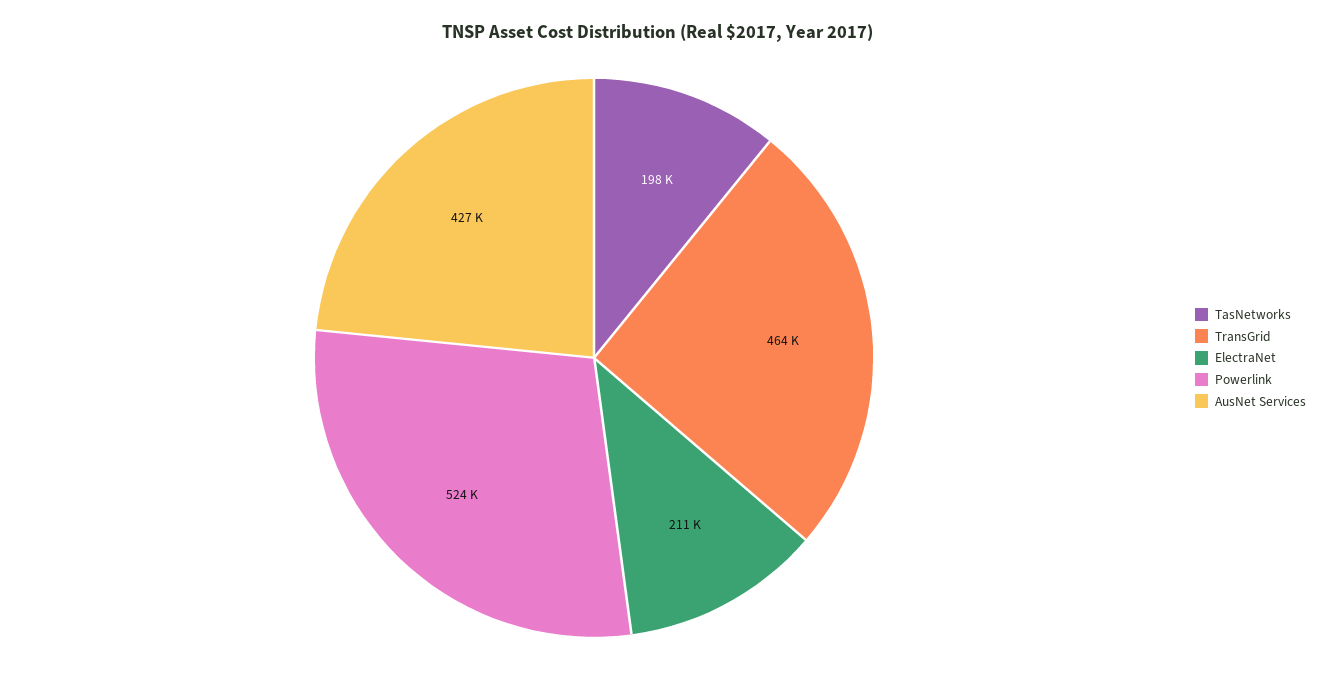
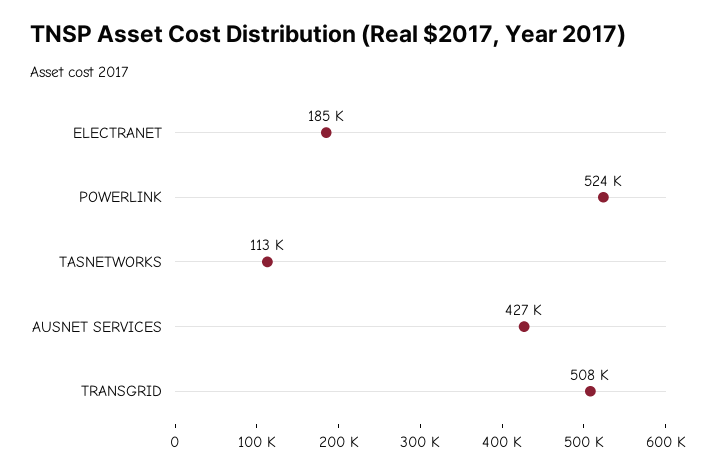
TasNetworks: 198000 -> 113000
TransGrid: 464000 -> 508000
ElectraNet: 211000 -> 185000

